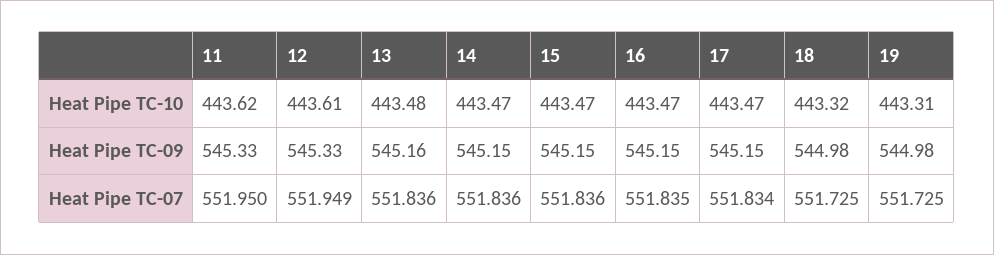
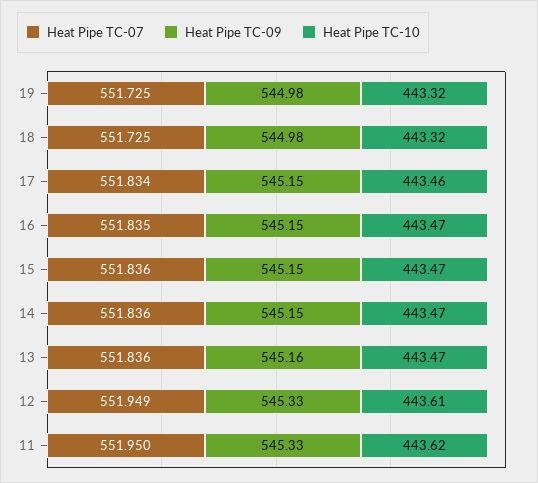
Heat Pipe TC-10, 13: 443.48 -> 443.47
Heat Pipe TC-10, 17: 443.47 -> 443.46
Heat Pipe TC-10, 19: 443.31 -> 443.32

